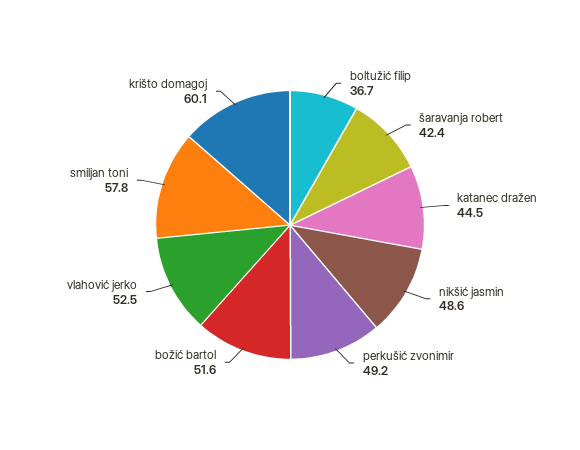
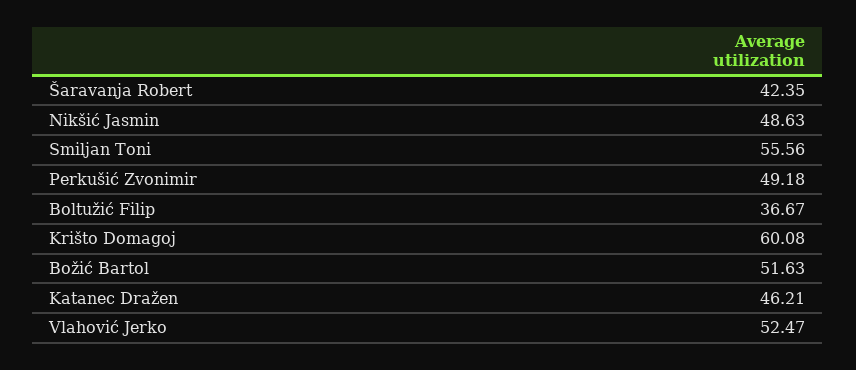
katanec dražen: 44.5 -> 46.21
smiljan toni: 57.8 -> 55.56

